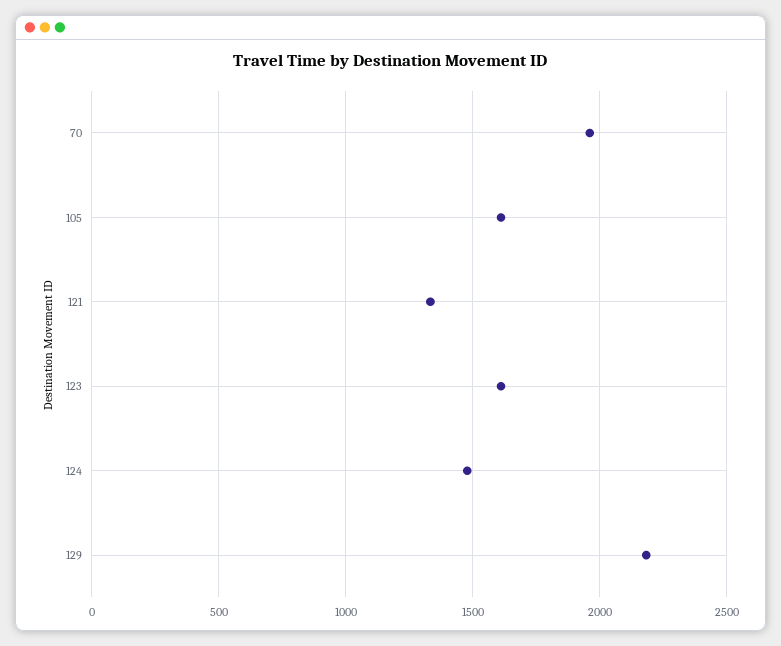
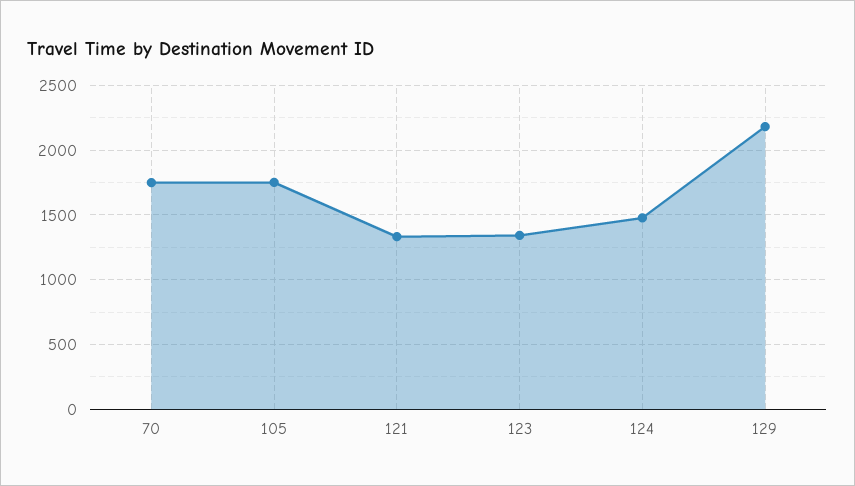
70: 1950 -> 1750
105: 1600 -> 1750
123: 1600 -> 1350

